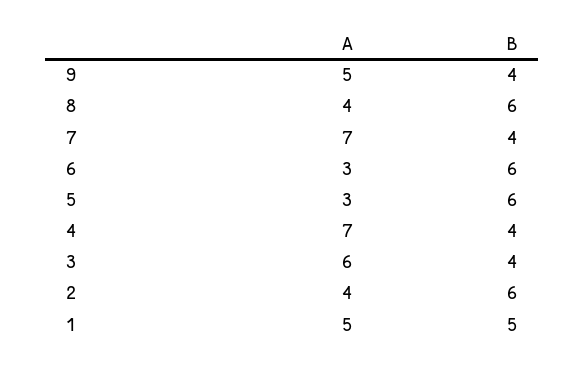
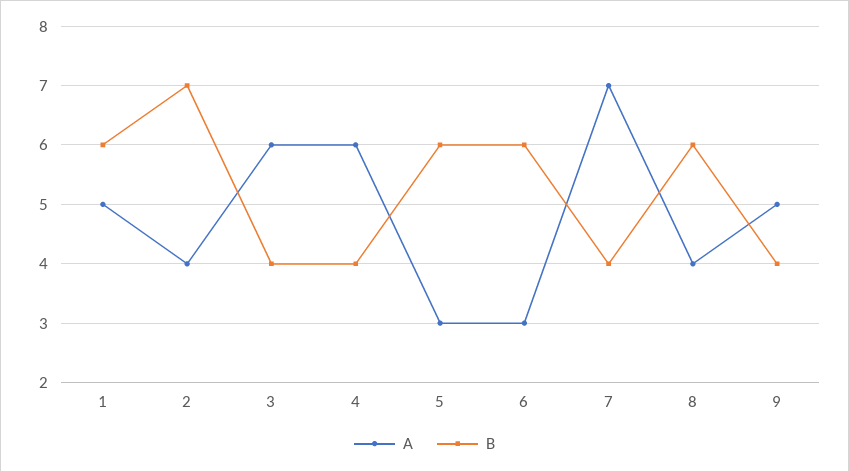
A, 4: 7 -> 6
B, 2: 6 -> 7
B, 1: 5 -> 6

